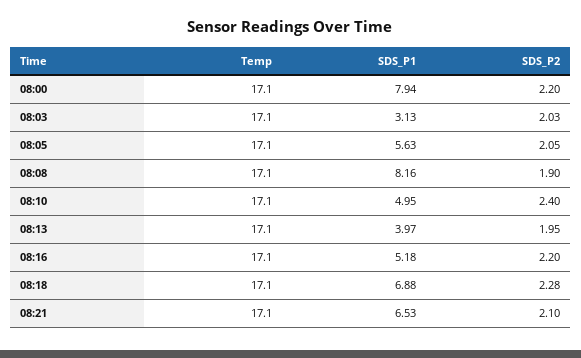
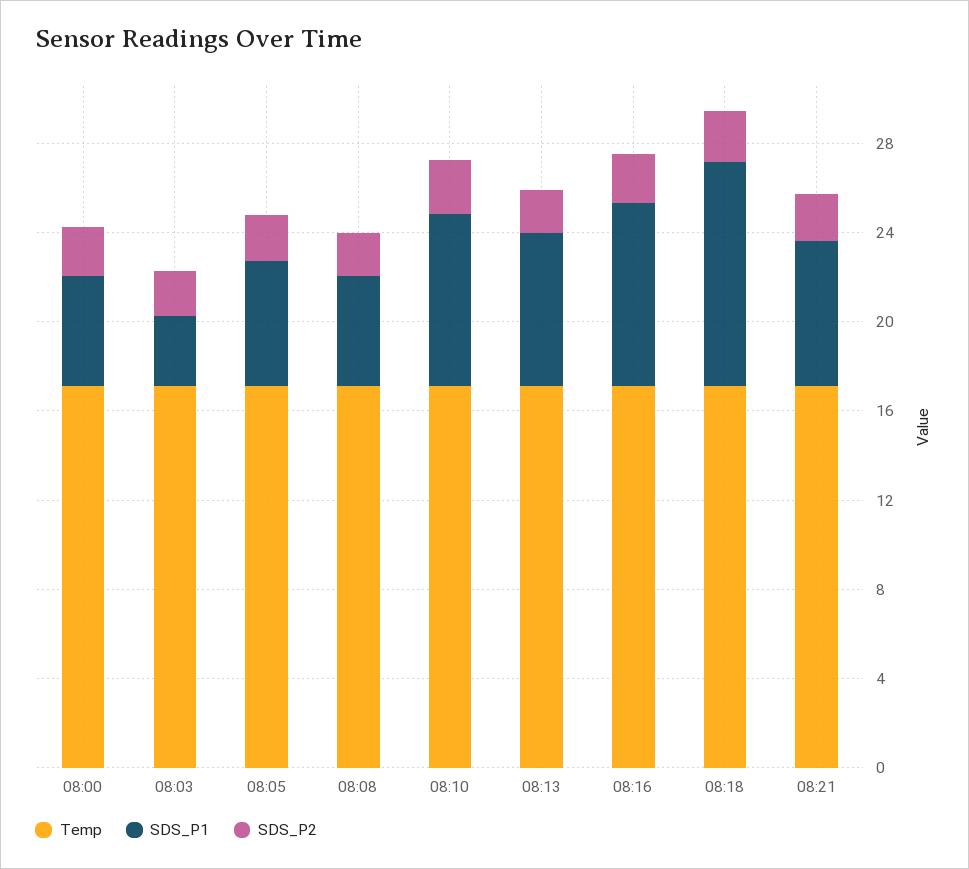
SDS_P1, 08:00: 7.94 -> 5
SDS_P1, 08:08: 8.16 -> 5
SDS_P1, 08:10: 4.95 -> 8
SDS_P1, 08:13: 3.97 -> 7
SDS_P1, 08:16: 5.18 -> 8
SDS_P1, 08:18: 6.88 -> 10

